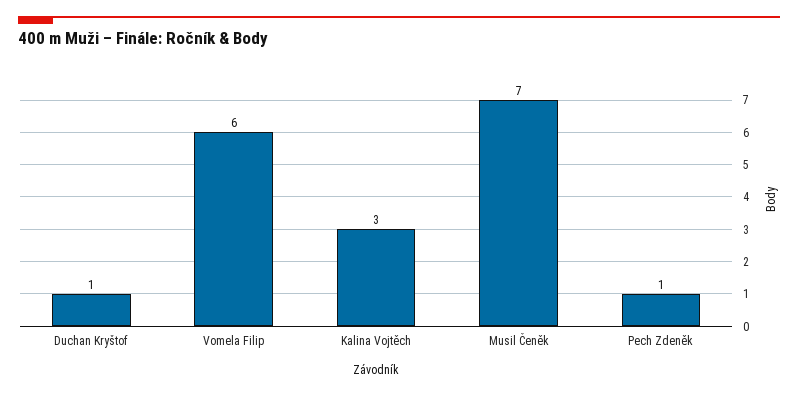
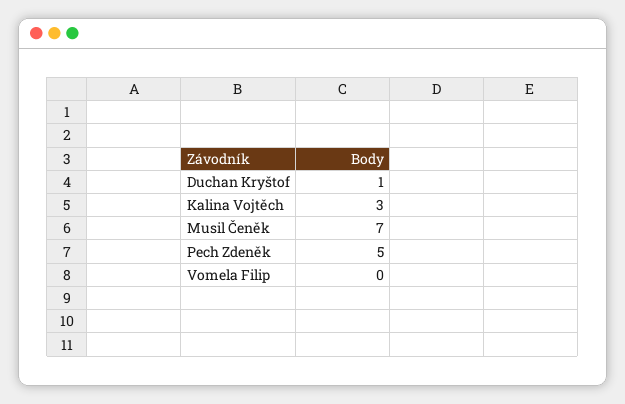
Vomela Filip: 6 -> 0
Pech Zdeněk: 1 -> 5

